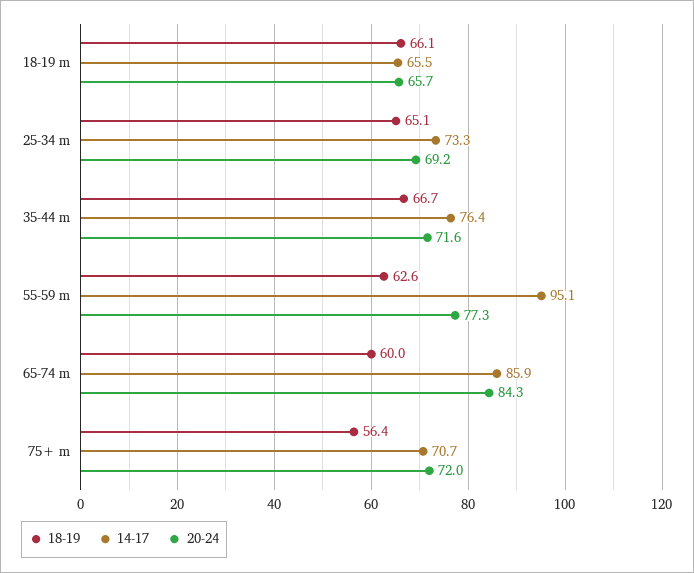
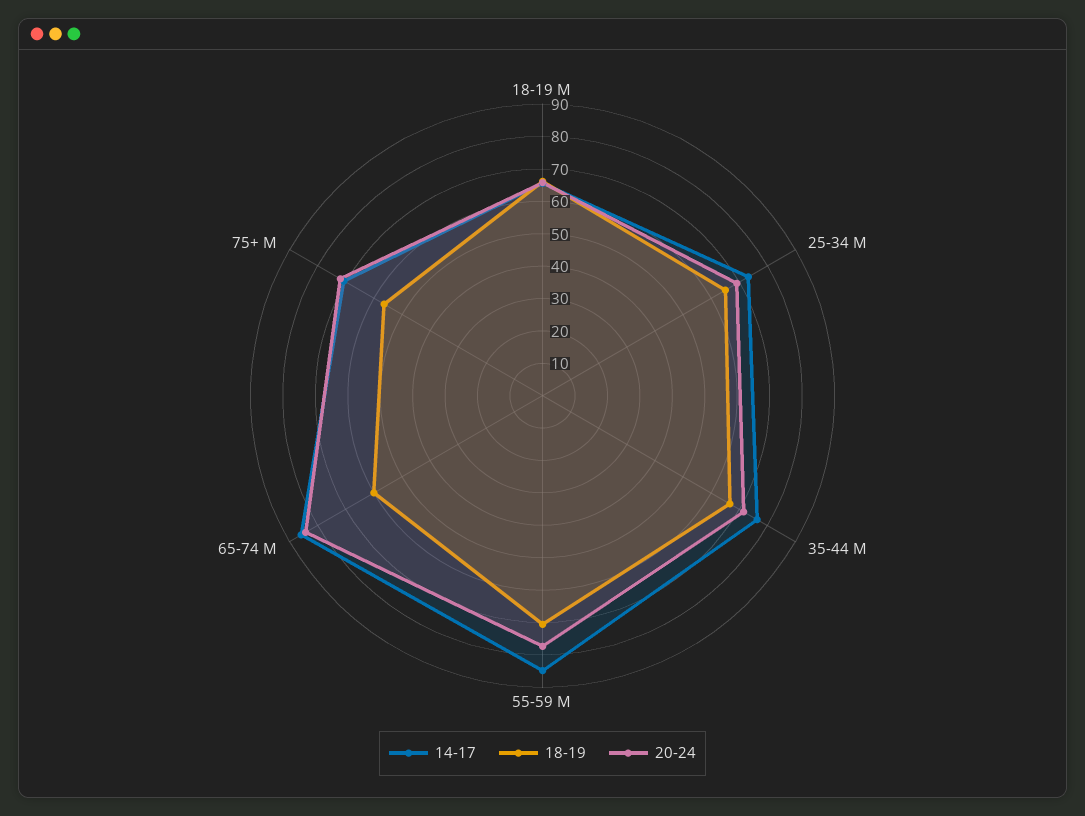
18-19, 55-59 m: 62.6 -> 70
14-17, 55-59 m: 95.1 -> 85

